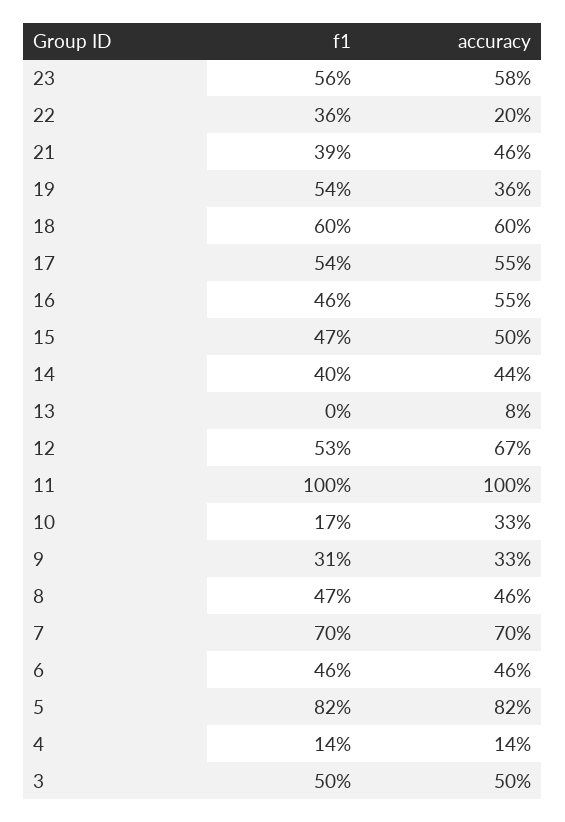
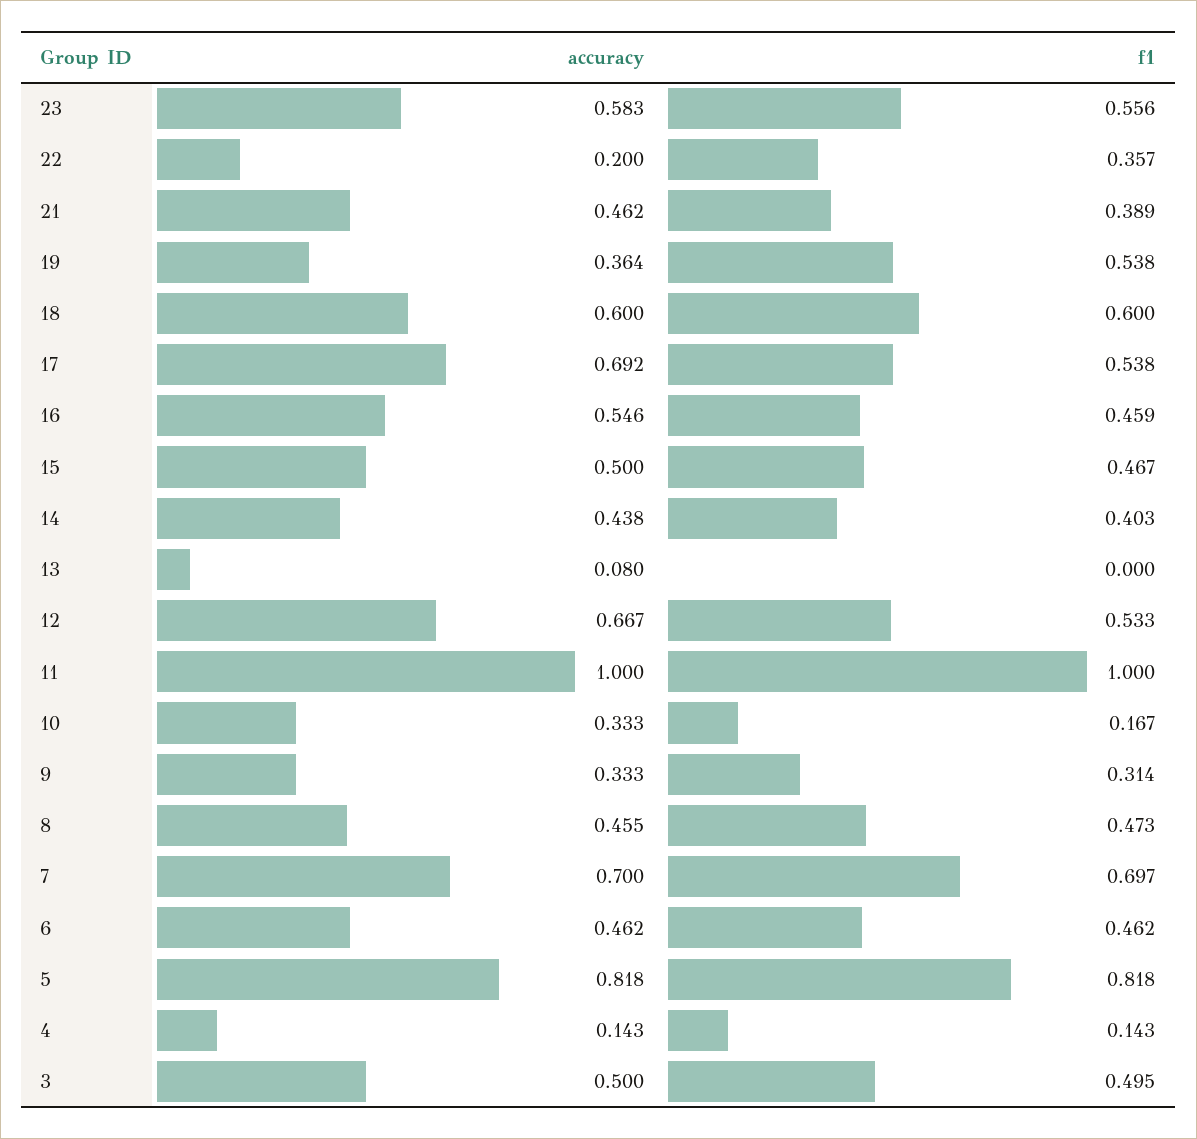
accuracy, 17: 0.55 -> 0.692

